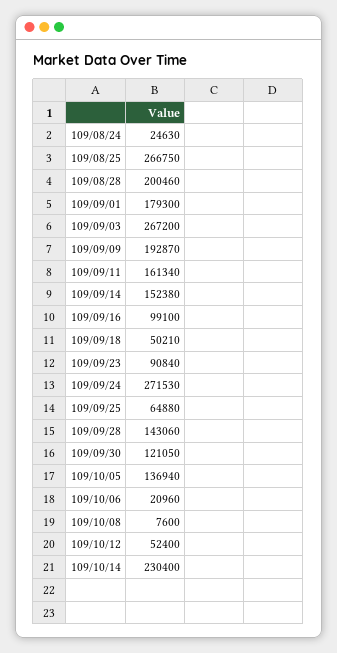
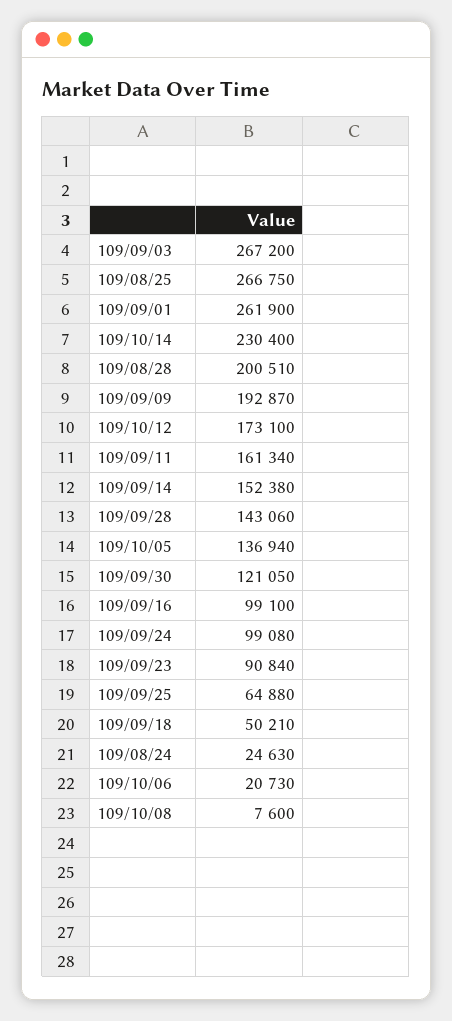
109/08/28: 200460 -> 200510
109/09/01: 179300 -> 261900
109/09/24: 271530 -> 99080
109/10/06: 20960 -> 20730
109/10/12: 52400 -> 173100

